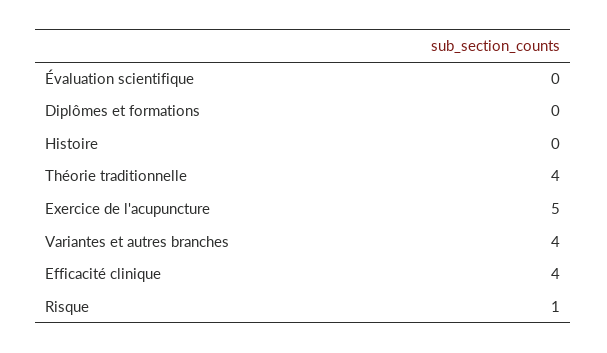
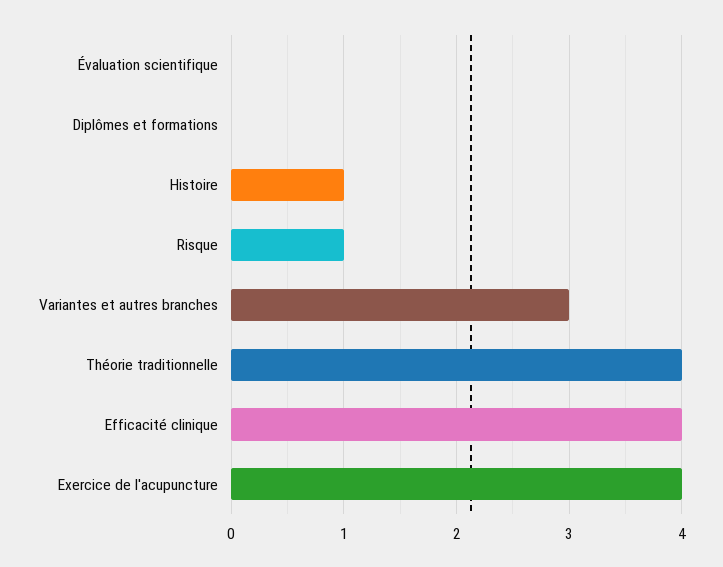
Histoire: 0 -> 1
Exercice de l'acupuncture: 5 -> 4
Variantes et autres branches: 4 -> 3

